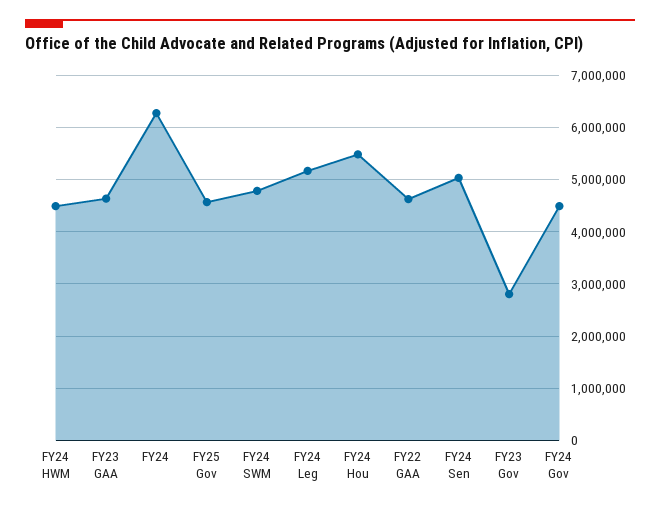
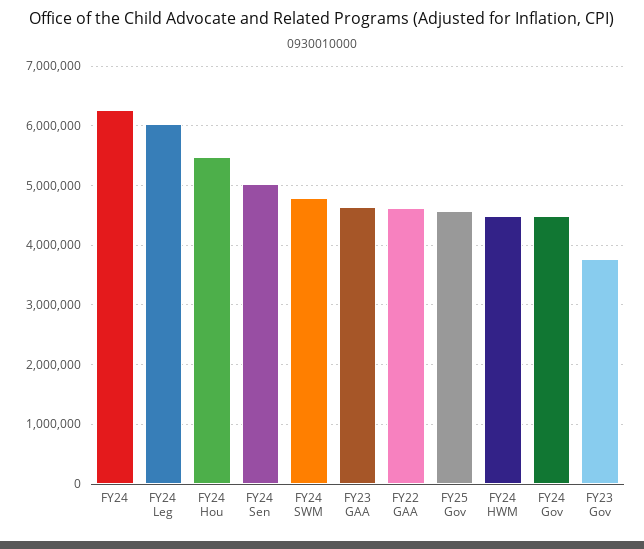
FY24 Leg: 5200000 -> 6000000
FY23 Gov: 2800000 -> 3800000

